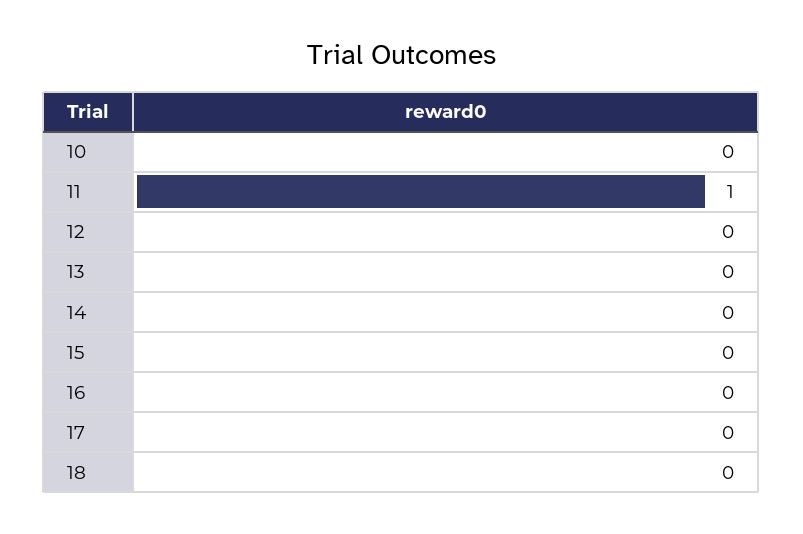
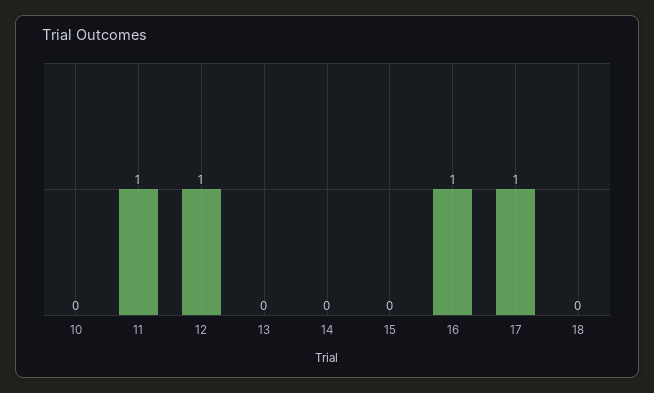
12: 0 -> 1
16: 0 -> 1
17: 0 -> 1

